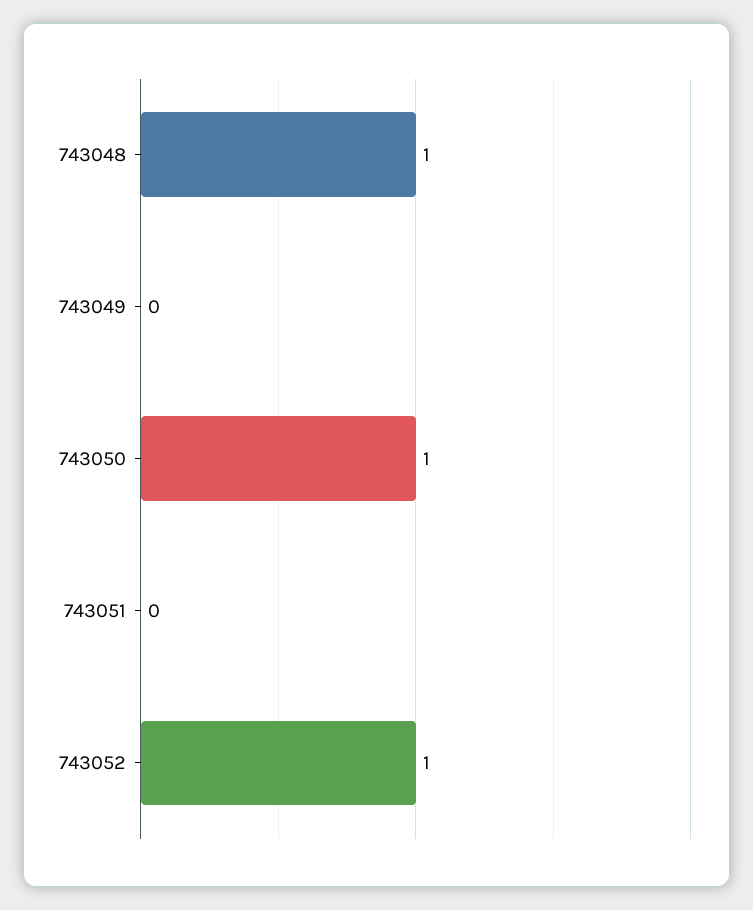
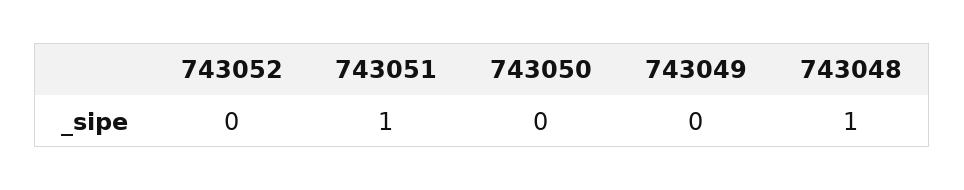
743050: 1 -> 0
743051: 0 -> 1
743052: 1 -> 0

